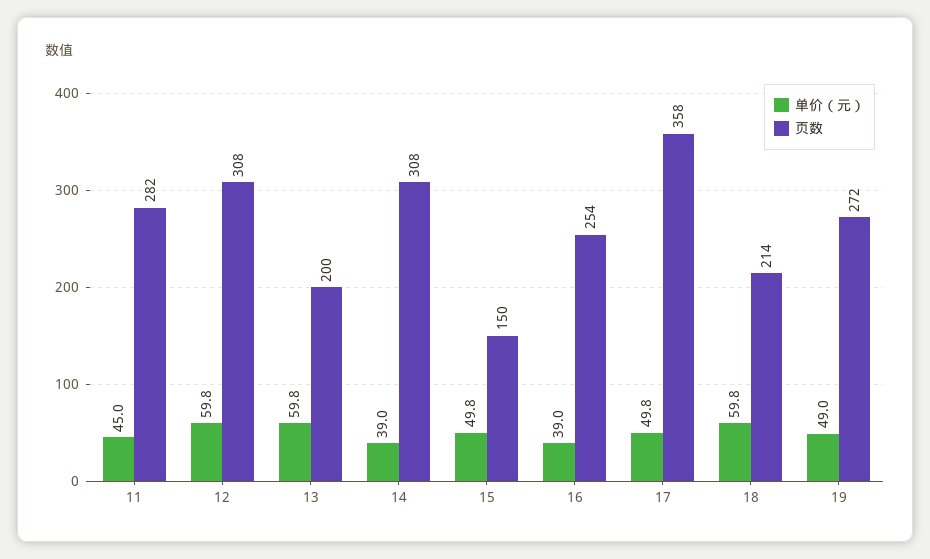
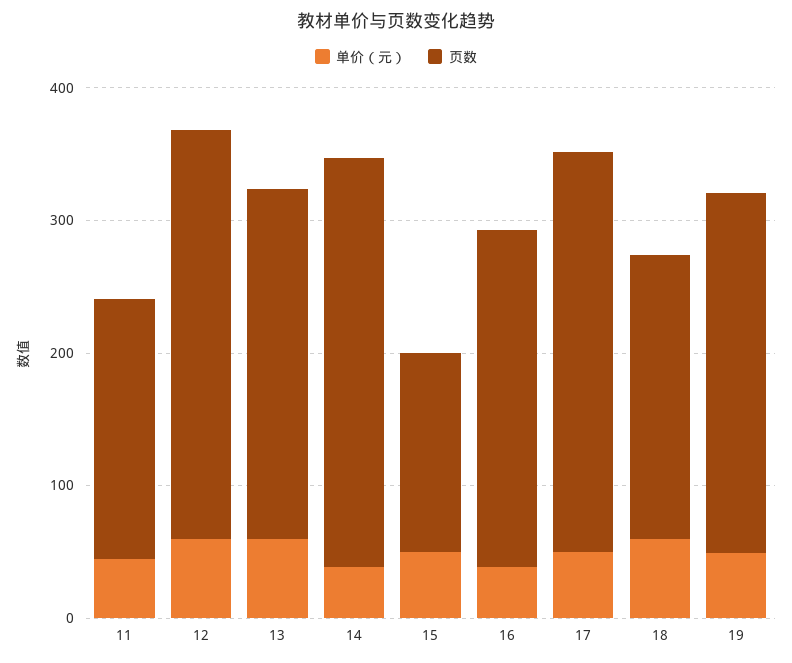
页数, 11: 282 -> 200
页数, 13: 200 -> 260
页数, 17: 358 -> 300

